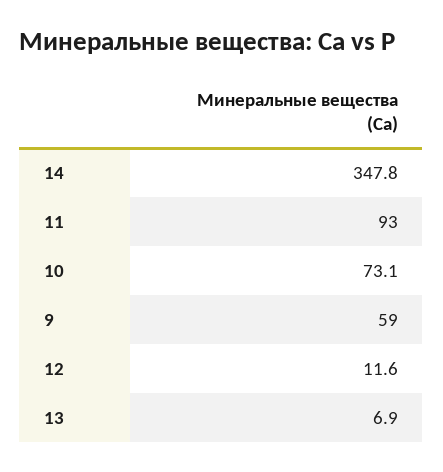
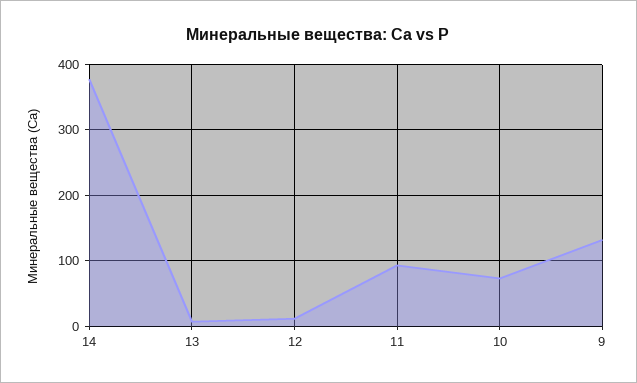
14: 347.8 -> 380
9: 59 -> 130

